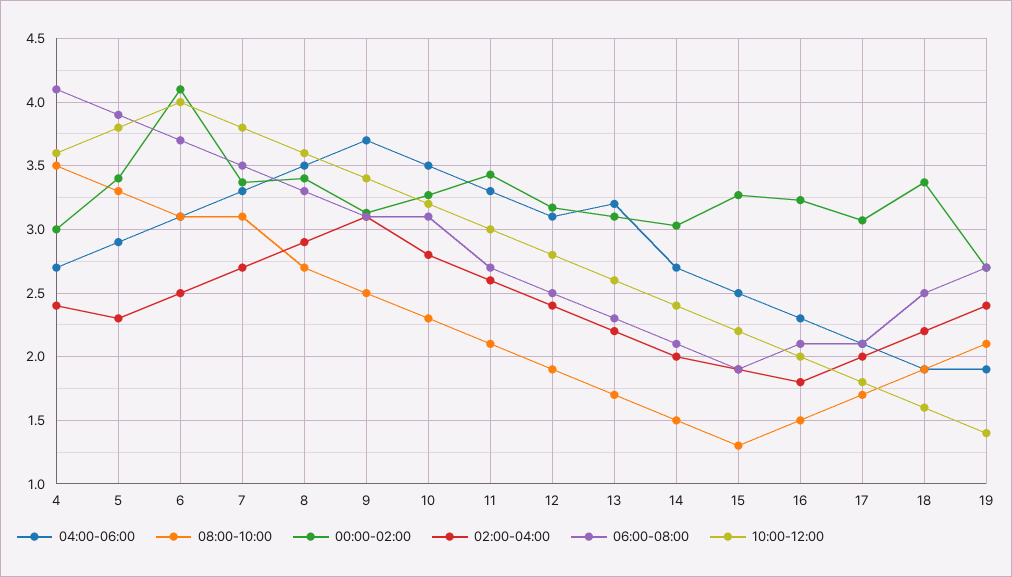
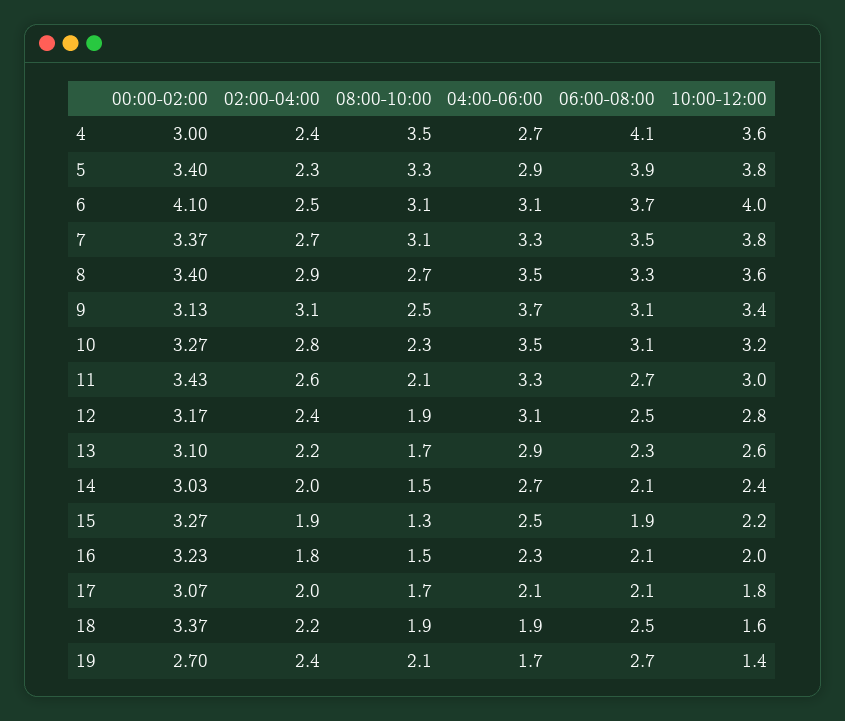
04:00-06:00, 13: 3.2 -> 2.9
04:00-06:00, 19: 1.9 -> 1.7

